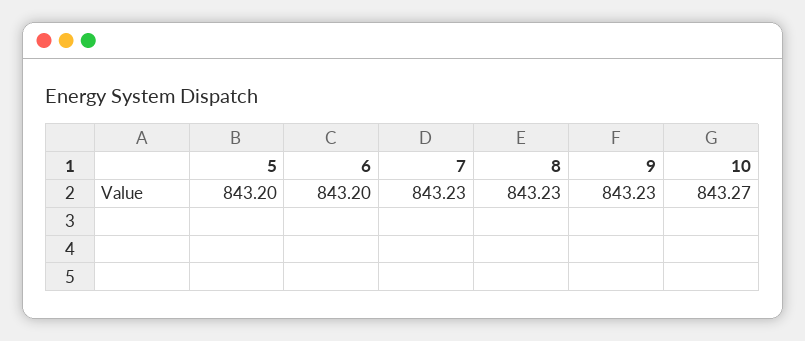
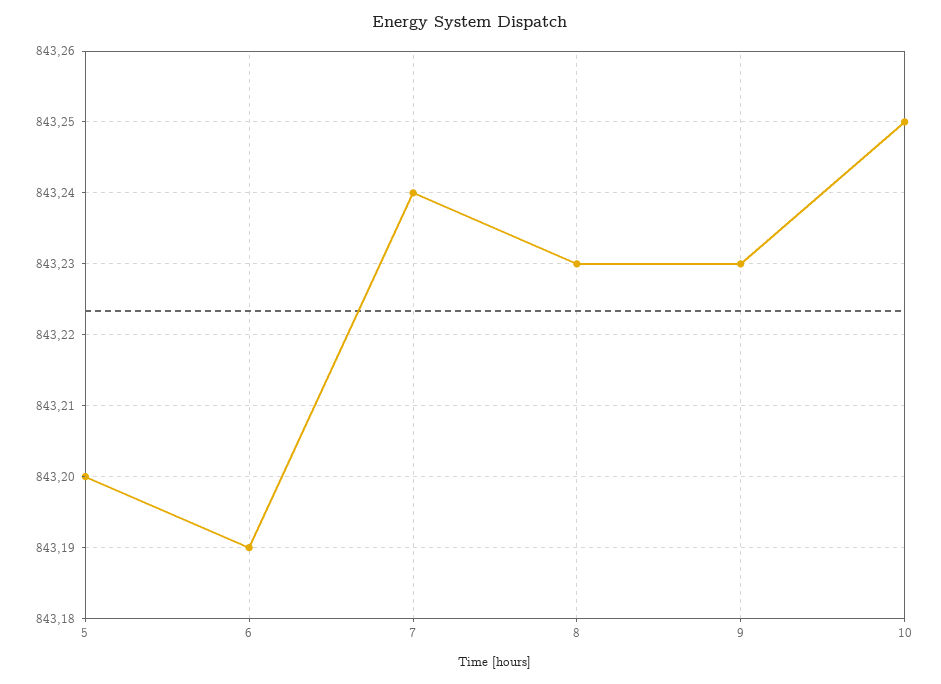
6: 843.2 -> 843.19
7: 843.23 -> 843.24
10: 843.27 -> 843.25

